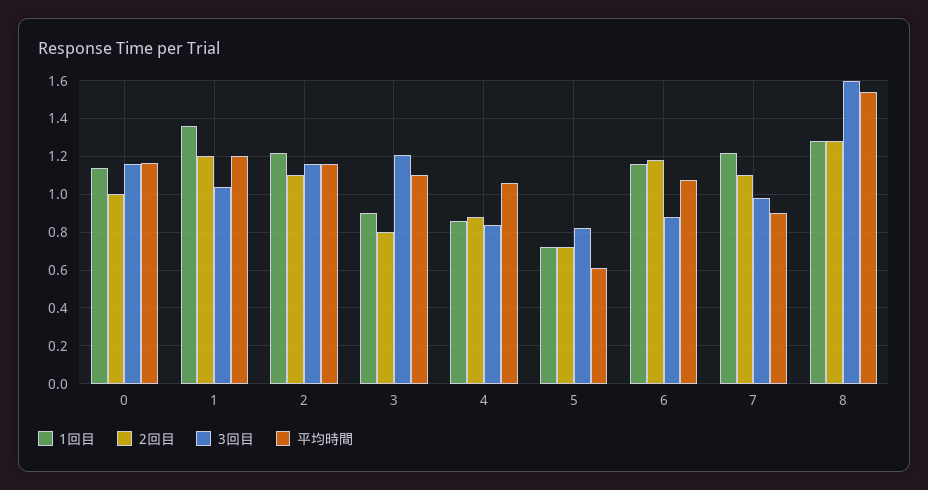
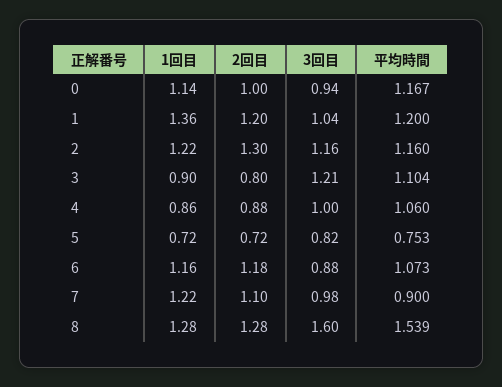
3回目, 0: 1.15 -> 0.94
2回目, 2: 1.1 -> 1.3
3回目, 4: 0.85 -> 1
平均時間, 5: 0.6 -> 0.753

